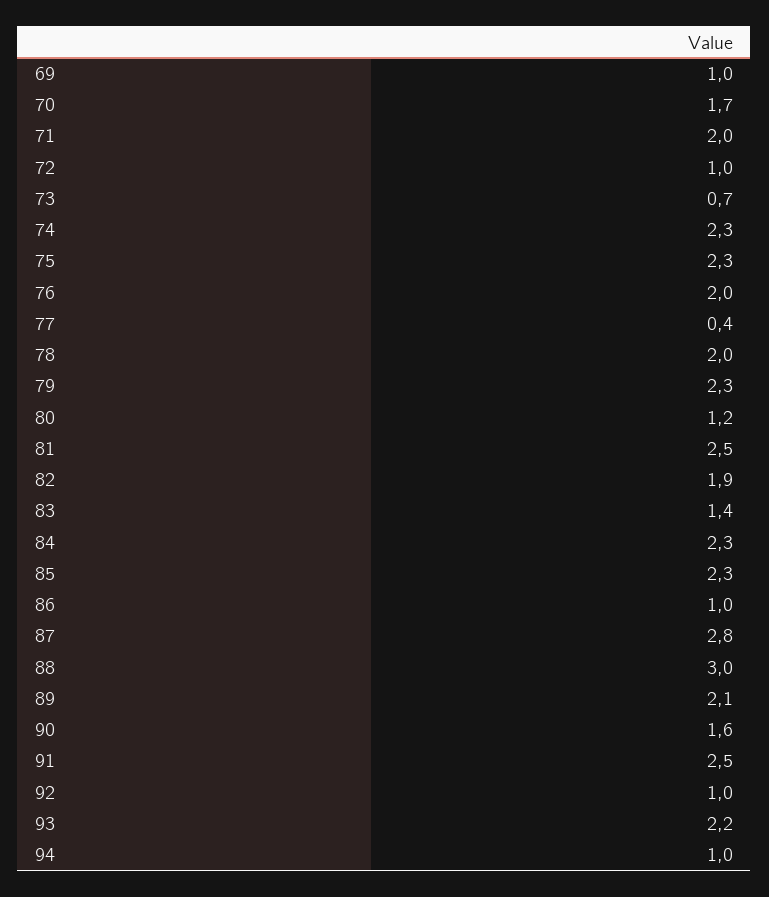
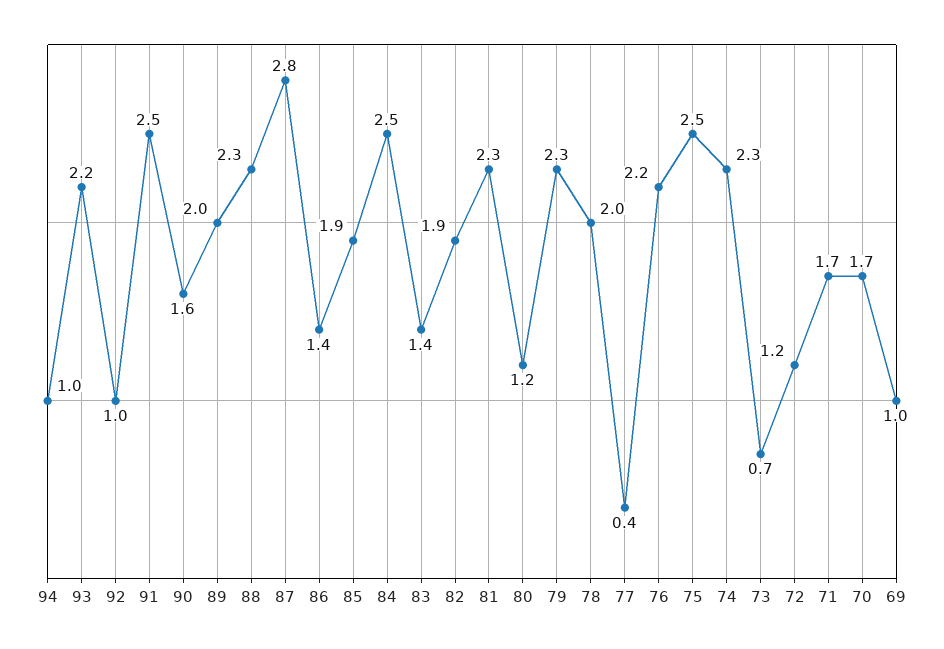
71: 2 -> 1.7
72: 1 -> 1.2
75: 2.3 -> 2.5
76: 2 -> 2.2
81: 2.5 -> 2.3
84: 2.3 -> 2.5
85: 2.3 -> 1.9
86: 1 -> 1.4
88: 3 -> 2.3
89: 2.1 -> 2

